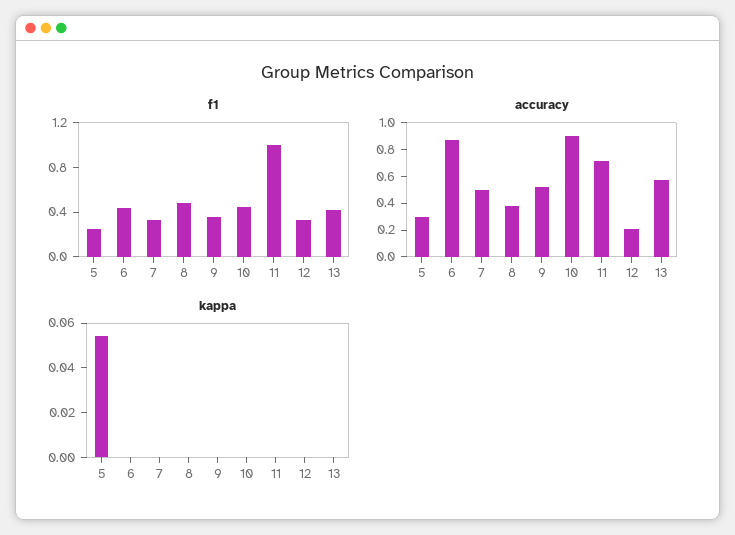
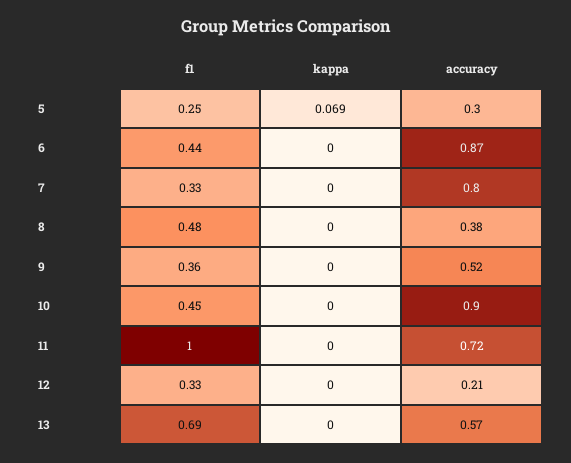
f1, 13: 0.4 -> 0.69
accuracy, 7: 0.5 -> 0.8
kappa, 5: 0.055 -> 0.069

